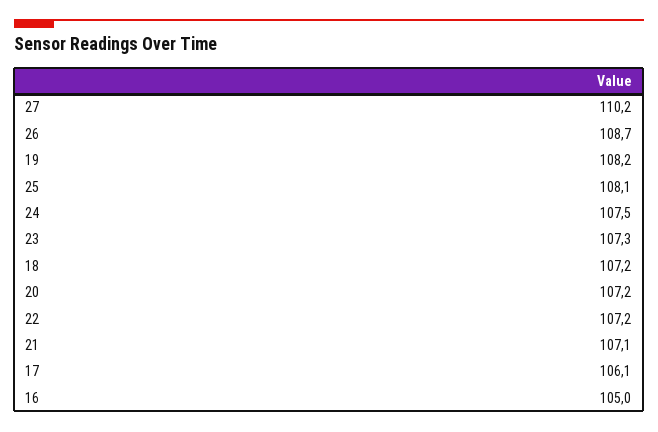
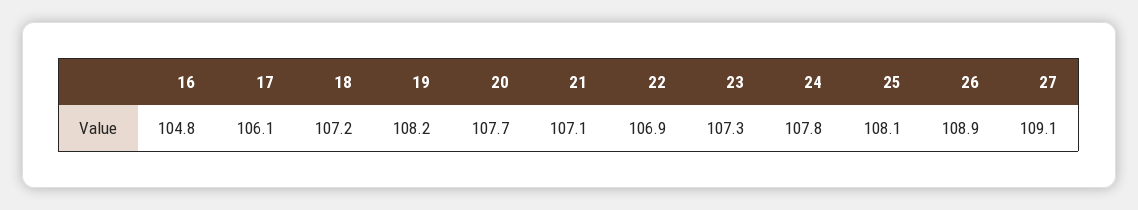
27: 110.2 -> 109.1
26: 108.7 -> 108.9
24: 107.5 -> 107.8
20: 107.2 -> 107.7
22: 107.2 -> 106.9
16: 105 -> 104.8

